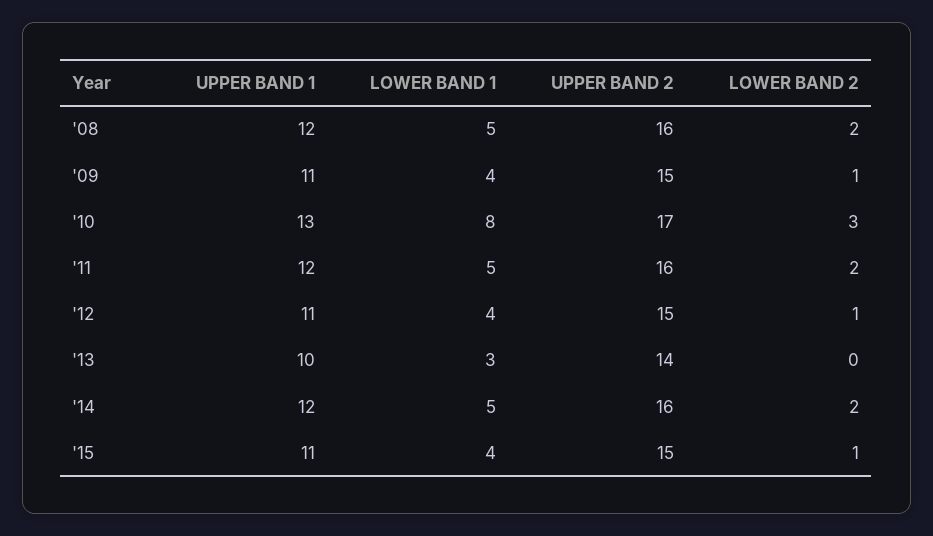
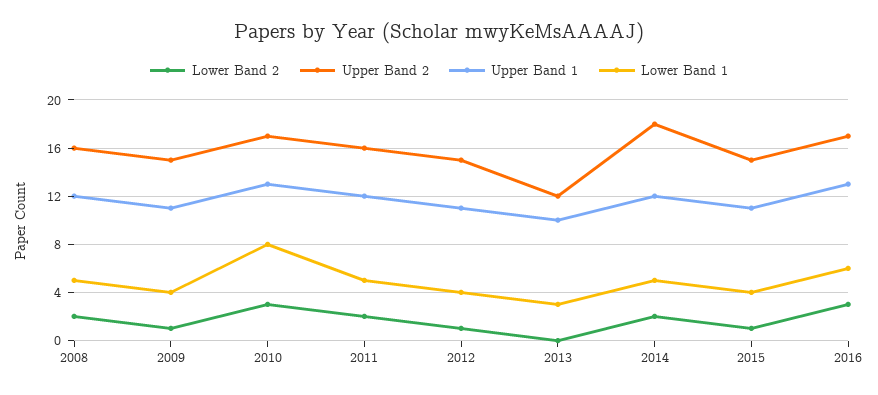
UPPER BAND 2, '13: 14 -> 12
UPPER BAND 2, '14: 16 -> 18
LOWER BAND 2, 2016: none -> 3
UPPER BAND 2, 2016: none -> 17
UPPER BAND 1, 2016: none -> 13
LOWER BAND 1, 2016: none -> 6

